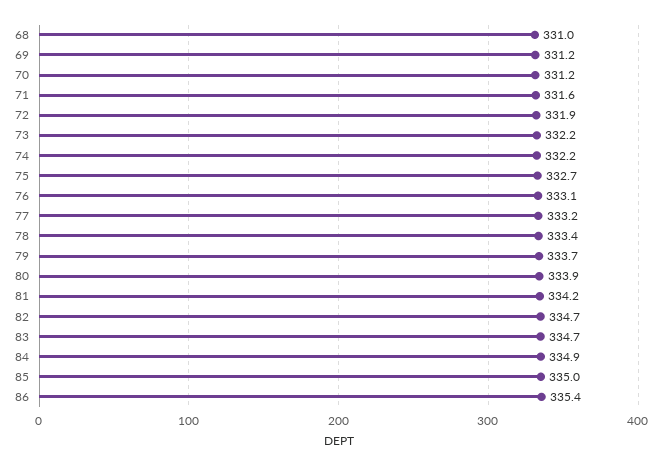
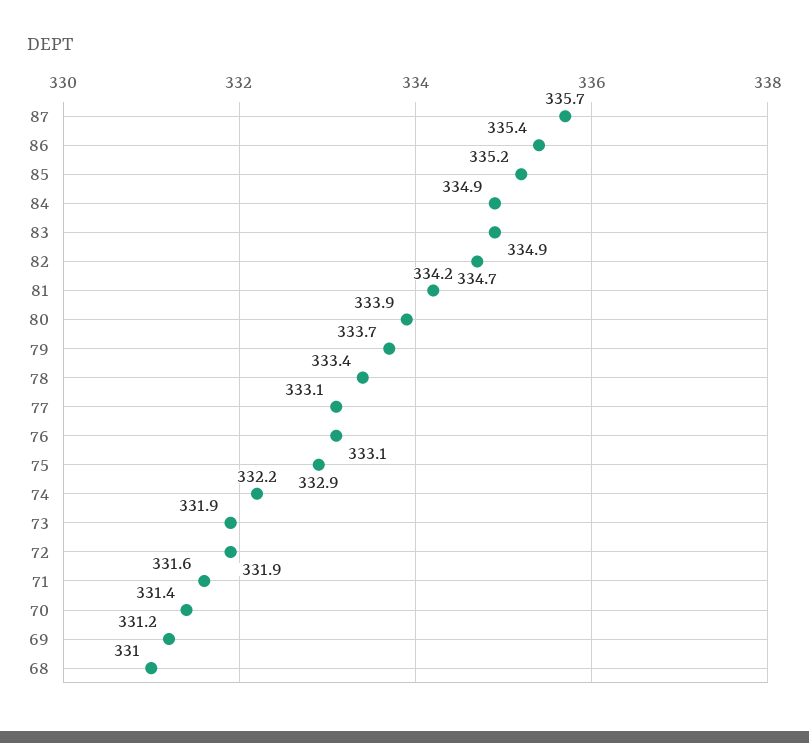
70: 331.2 -> 331.4
73: 332.2 -> 331.9
75: 332.7 -> 332.9
77: 333.2 -> 333.1
83: 334.7 -> 334.9
85: 335 -> 335.2
87: none -> 335.7

